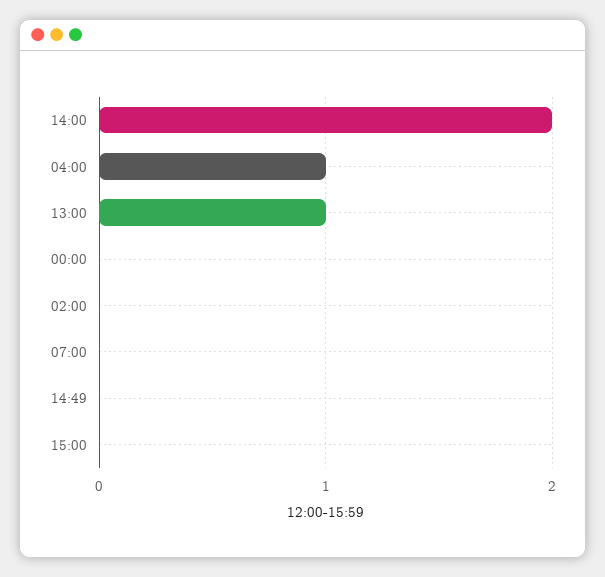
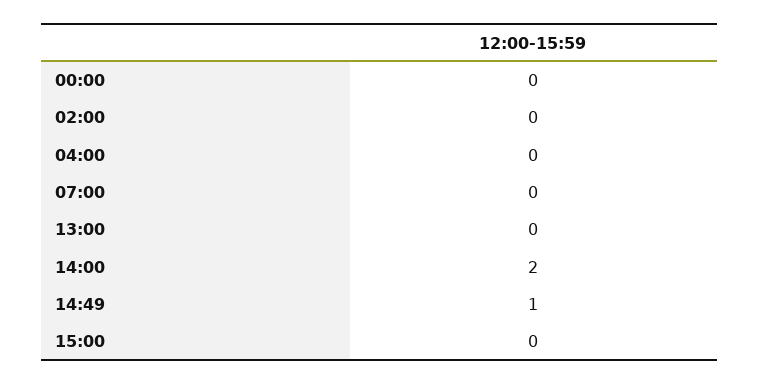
04:00: 1 -> 0
13:00: 1 -> 0
14:49: 0 -> 1

